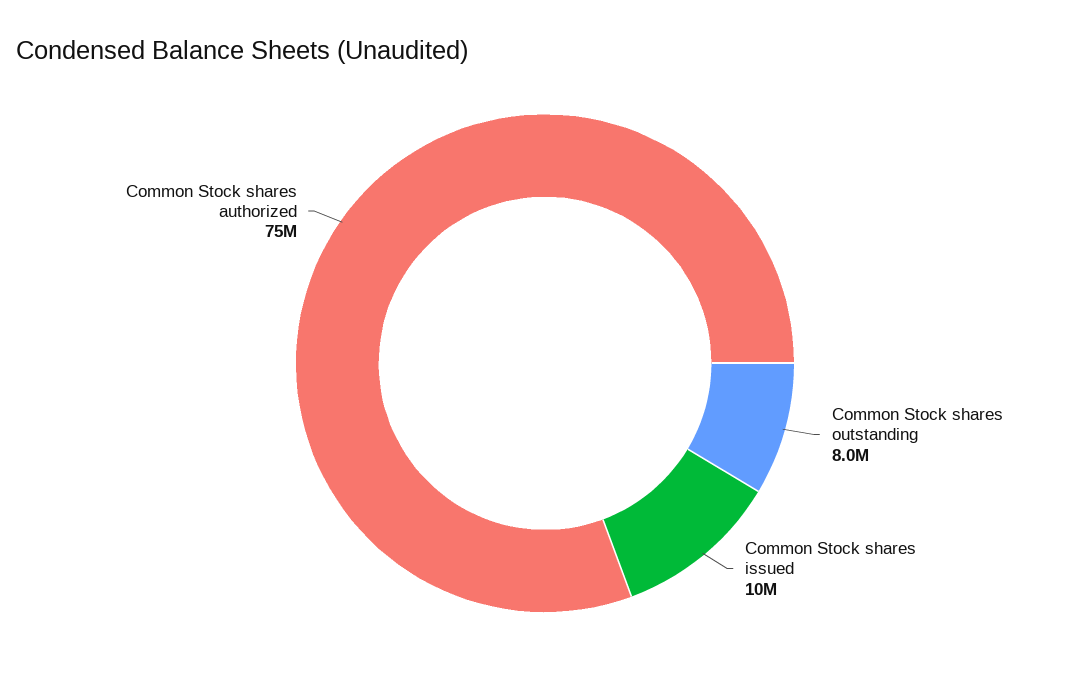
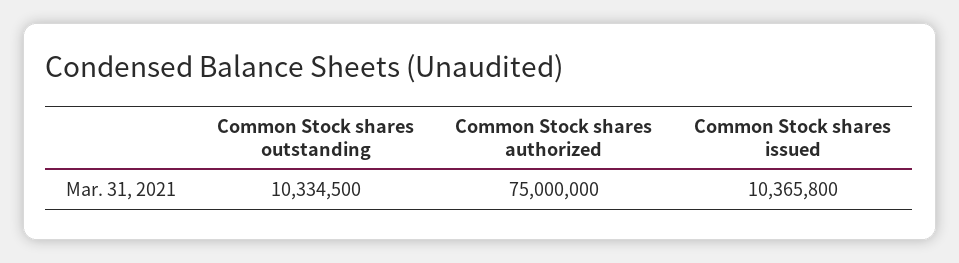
Common Stock shares outstanding: 8000000 -> 10334500

